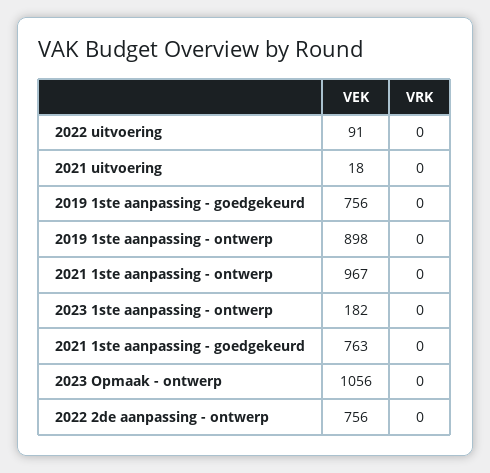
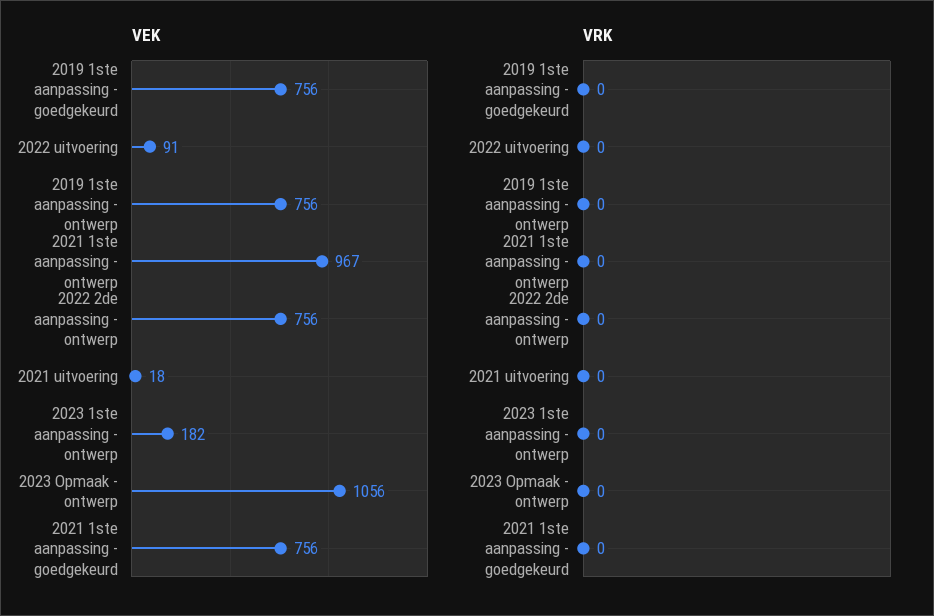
VEK, 2019 1ste aanpassing - ontwerp: 898 -> 756
VEK, 2021 1ste aanpassing - goedgekeurd: 763 -> 756

